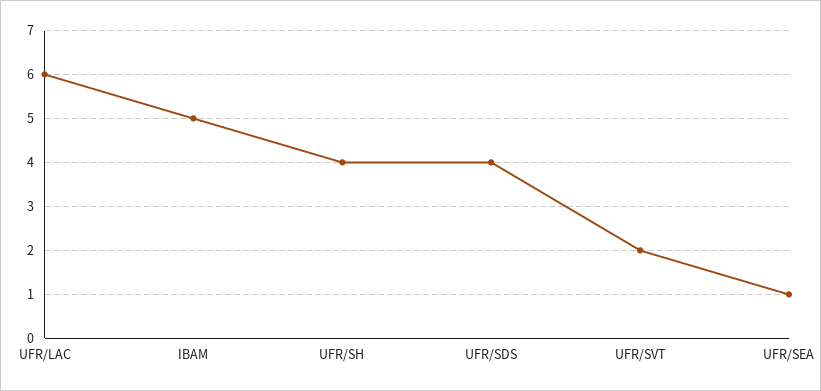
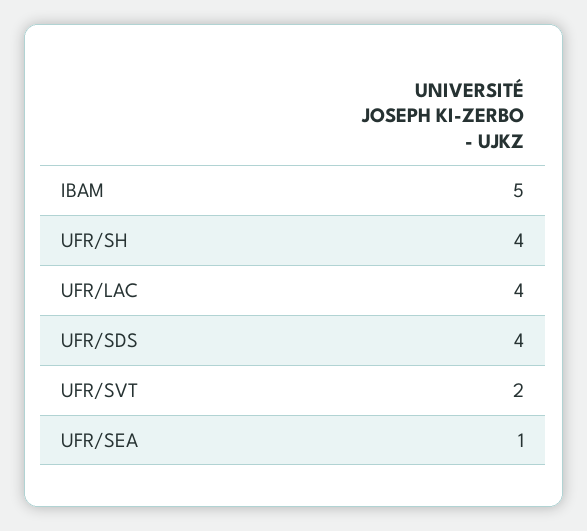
UFR/LAC: 6 -> 4

